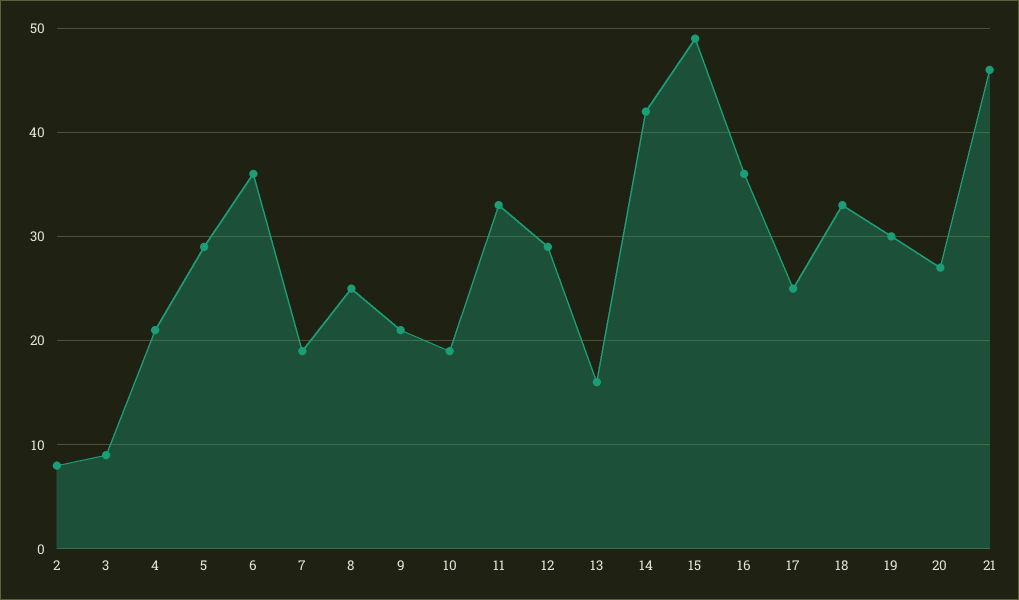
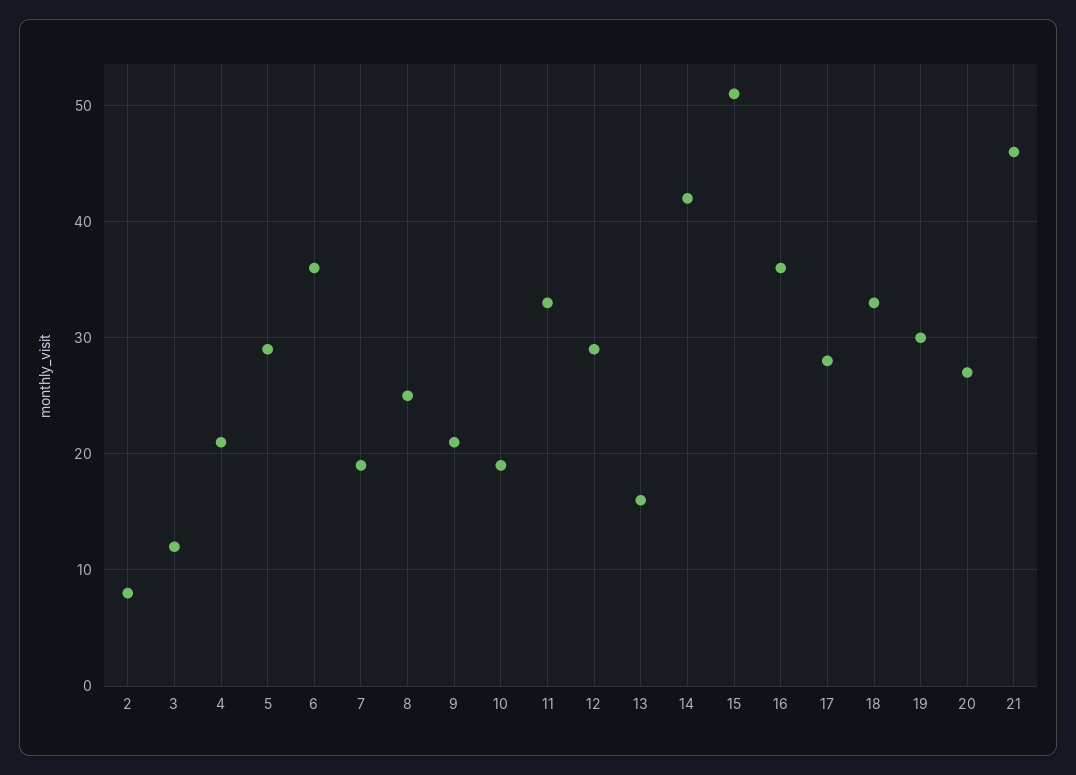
3: 9 -> 12
15: 49 -> 51
17: 25 -> 28

